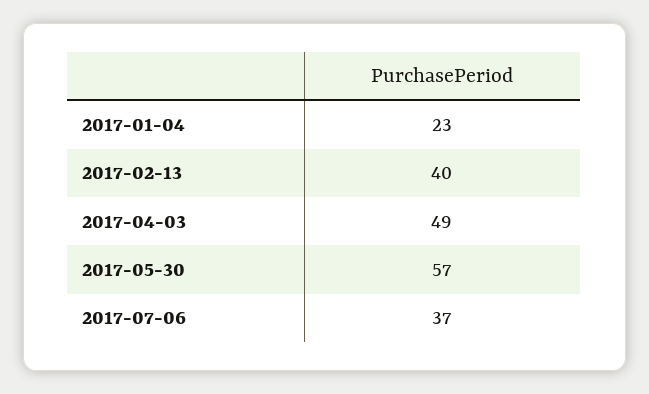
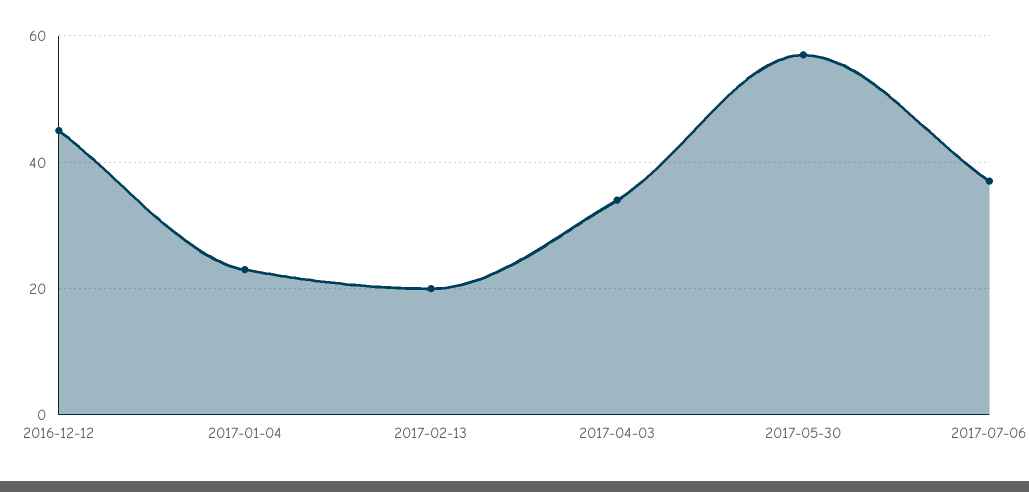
2017-02-13: 40 -> 20
2017-04-03: 49 -> 35
2016-12-12: none -> 45

